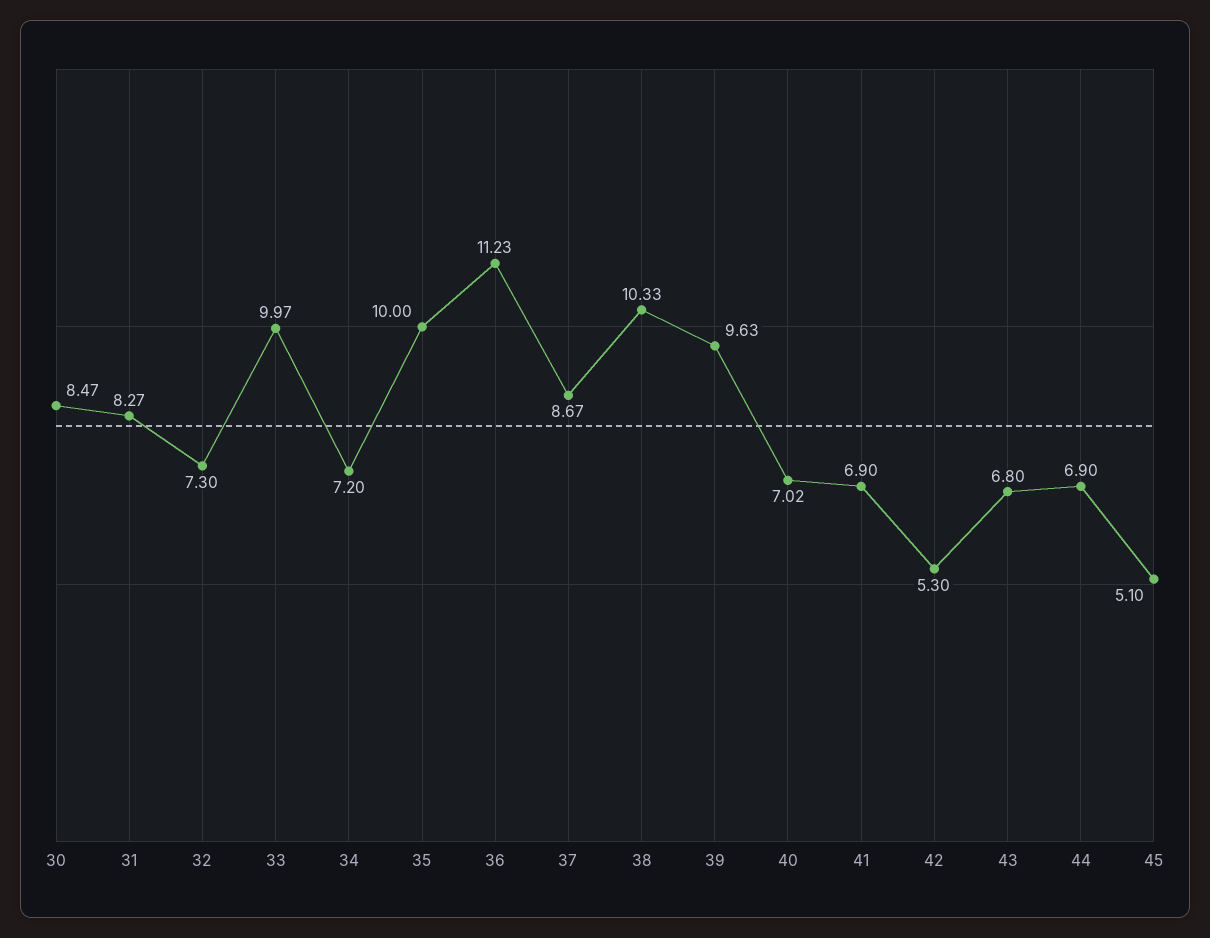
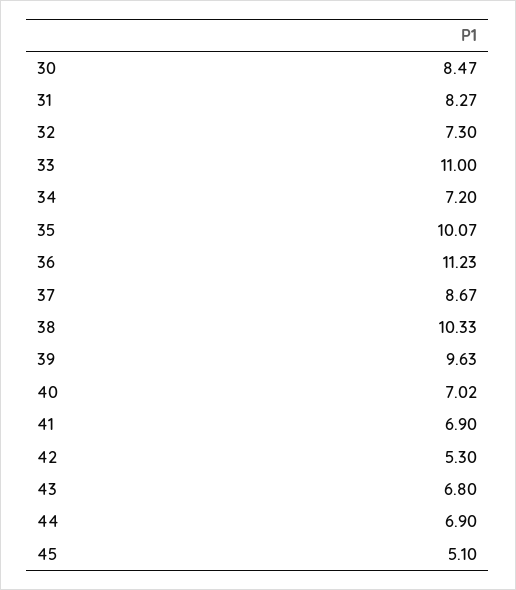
33: 9.97 -> 11
35: 10 -> 10.07

